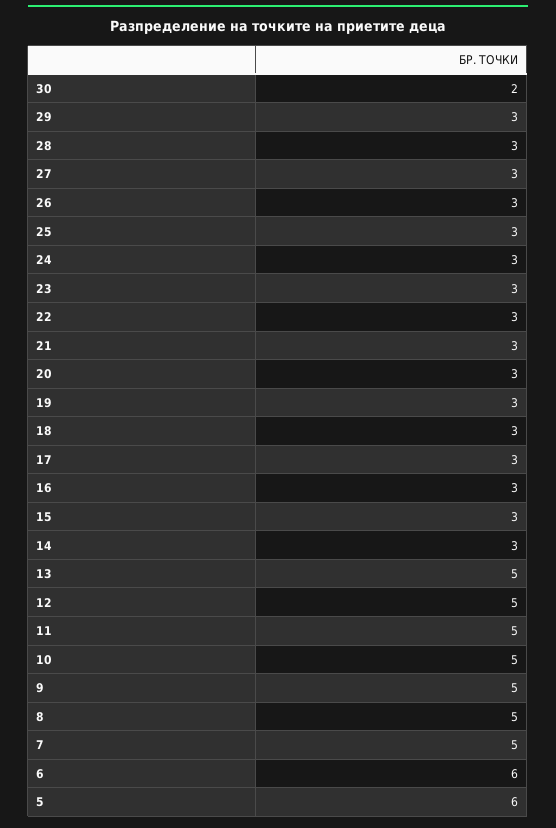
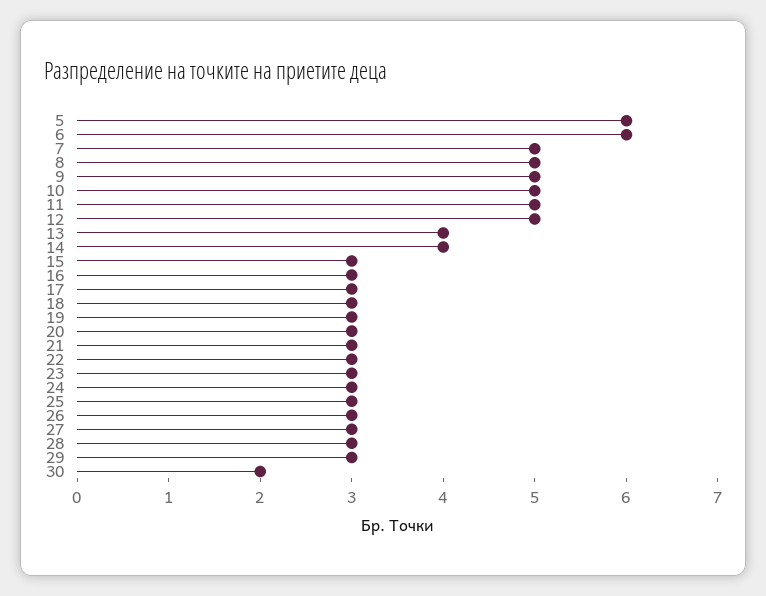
14: 3 -> 4
13: 5 -> 4

